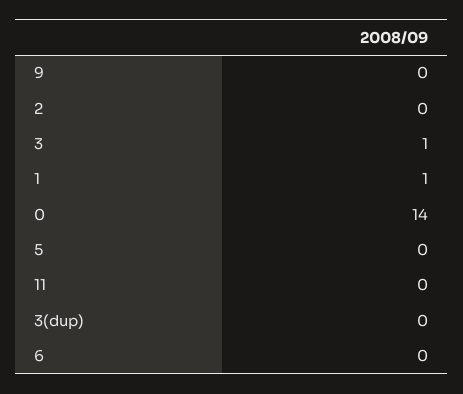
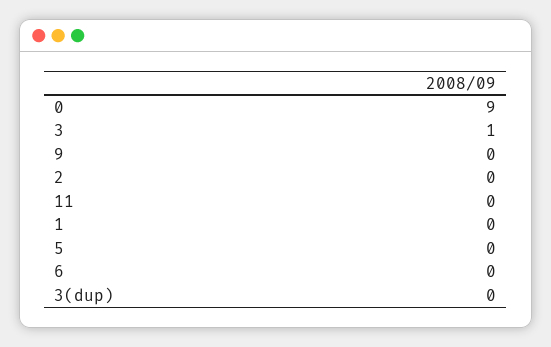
1: 1 -> 0
0: 14 -> 9

